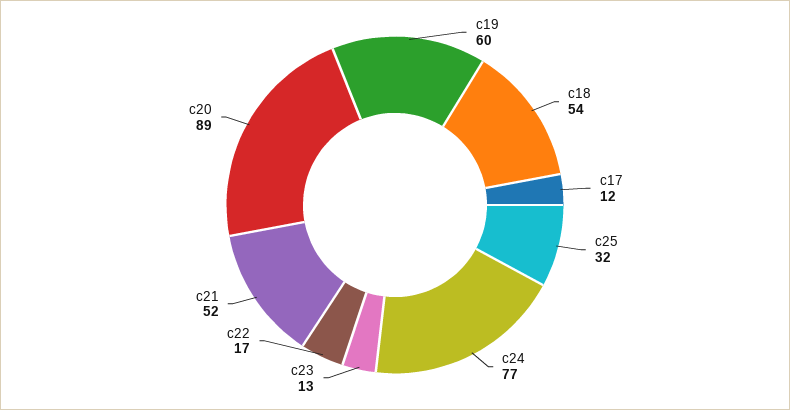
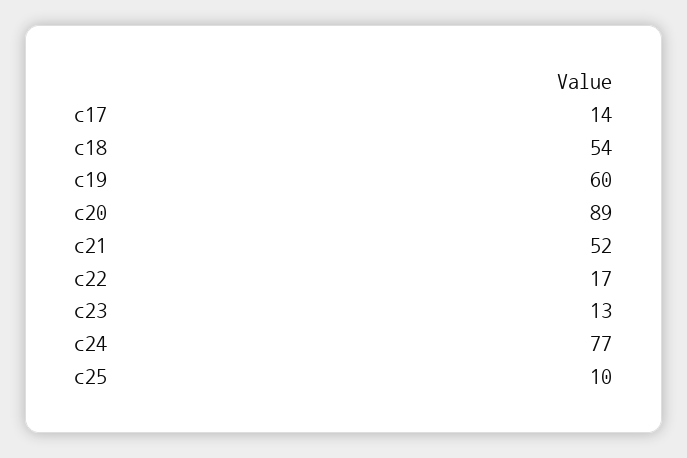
c17: 12 -> 14
c25: 32 -> 10

